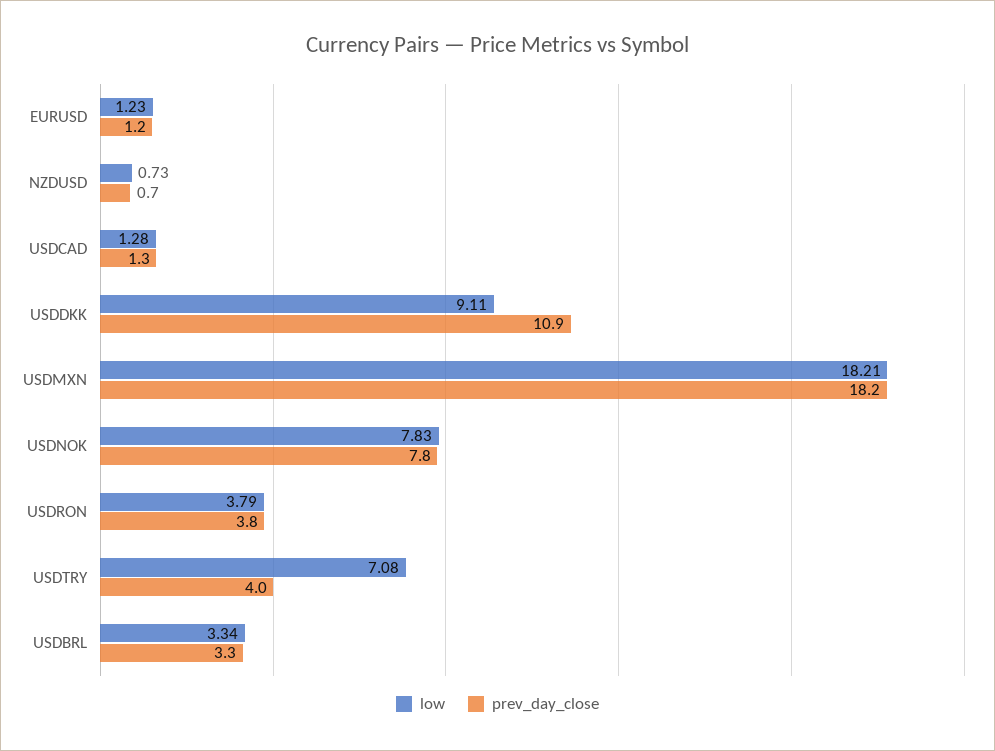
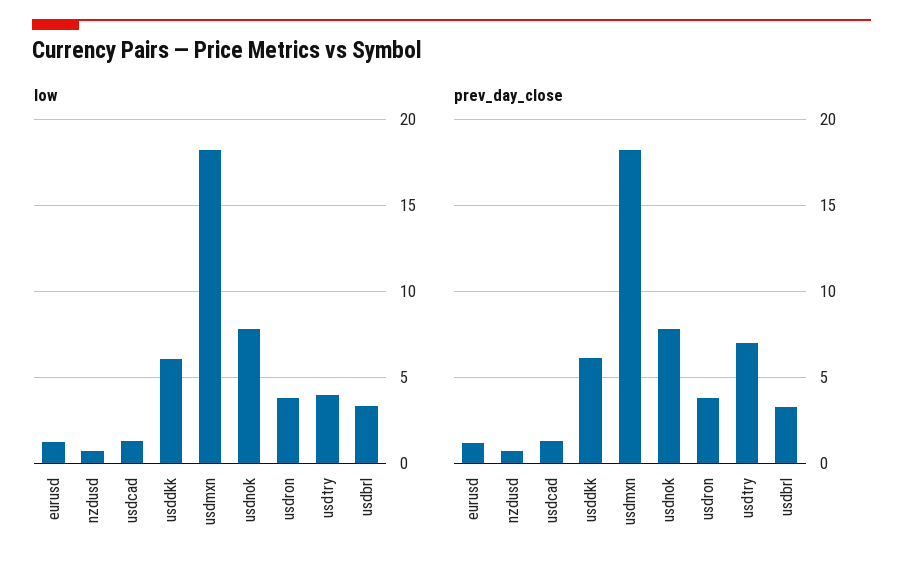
low, USDDKK: 9.11 -> 6
prev_day_close, USDDKK: 10.9 -> 6
low, USDTRY: 7.08 -> 4
prev_day_close, USDTRY: 4 -> 7

